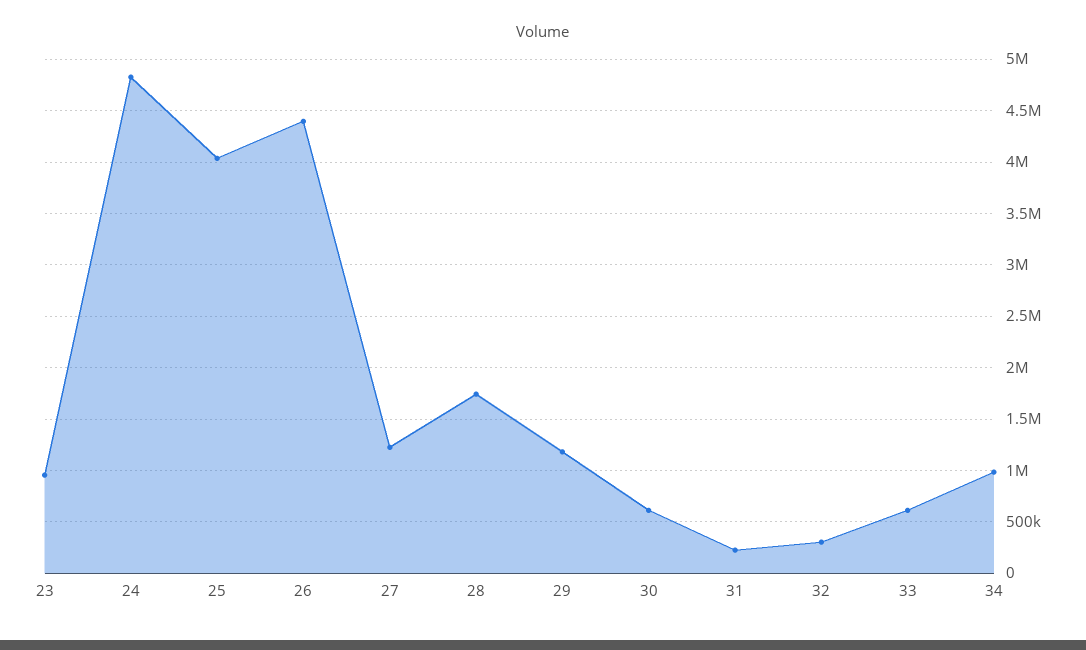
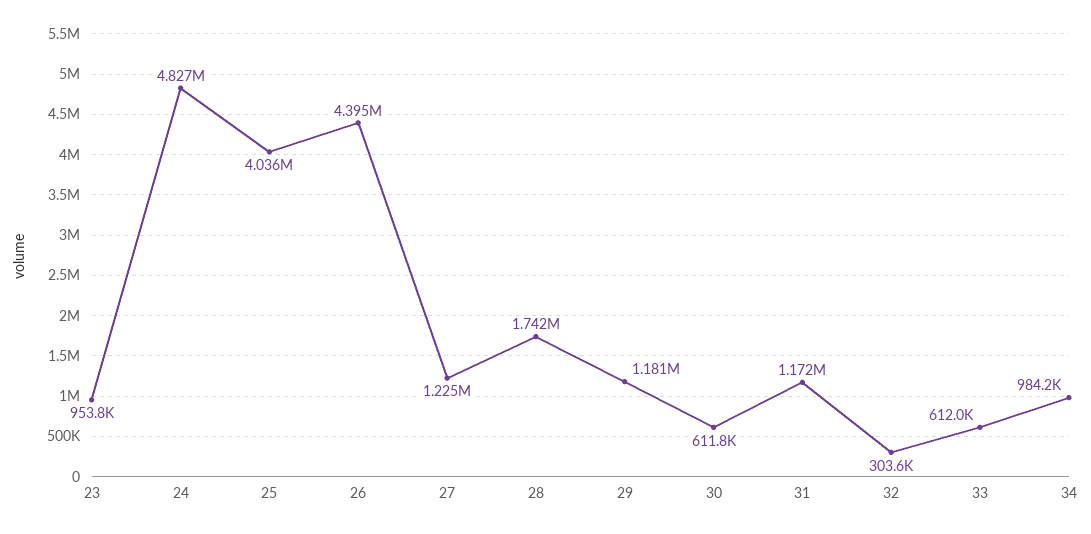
31: 200000 -> 1172000

